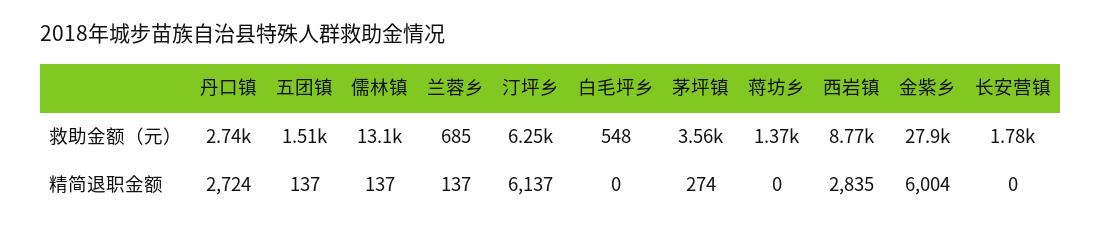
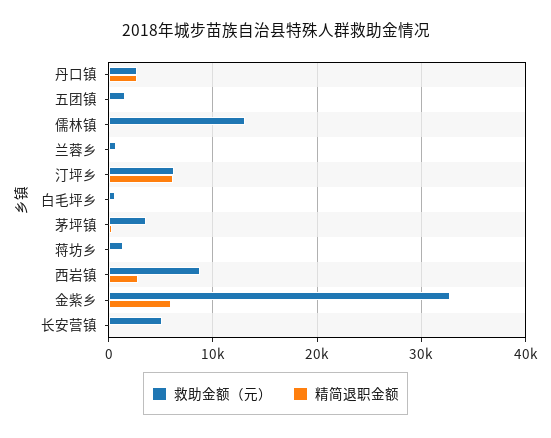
救助金额（元）, 金紫乡: 27900 -> 33000
救助金额（元）, 长安营镇: 1780 -> 5000

